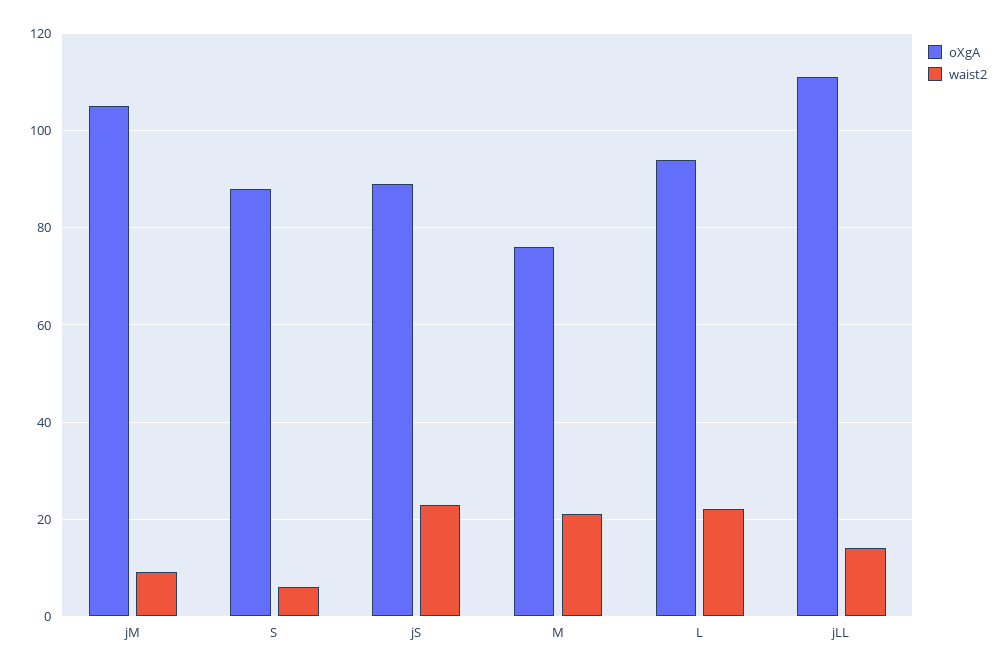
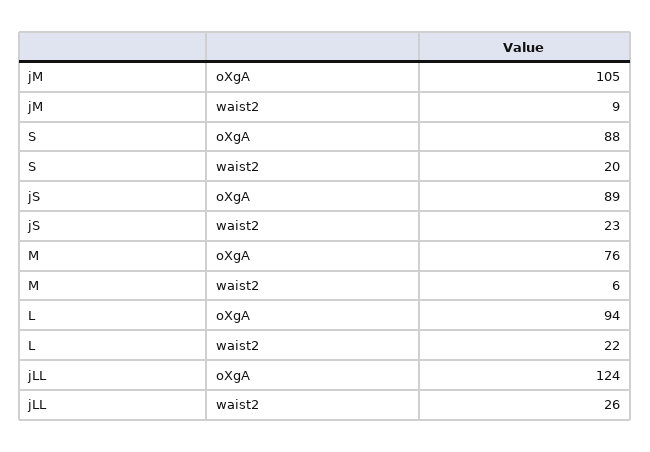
waist2, S: 5 -> 20
waist2, M: 20 -> 6
oXgA, jLL: 110 -> 124
waist2, jLL: 15 -> 26

